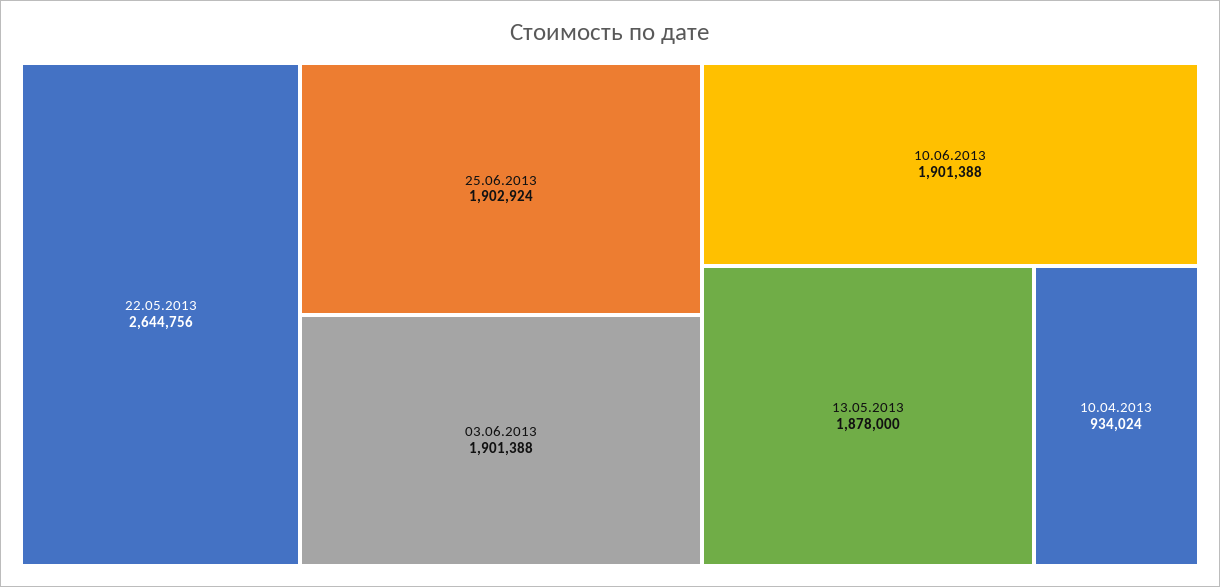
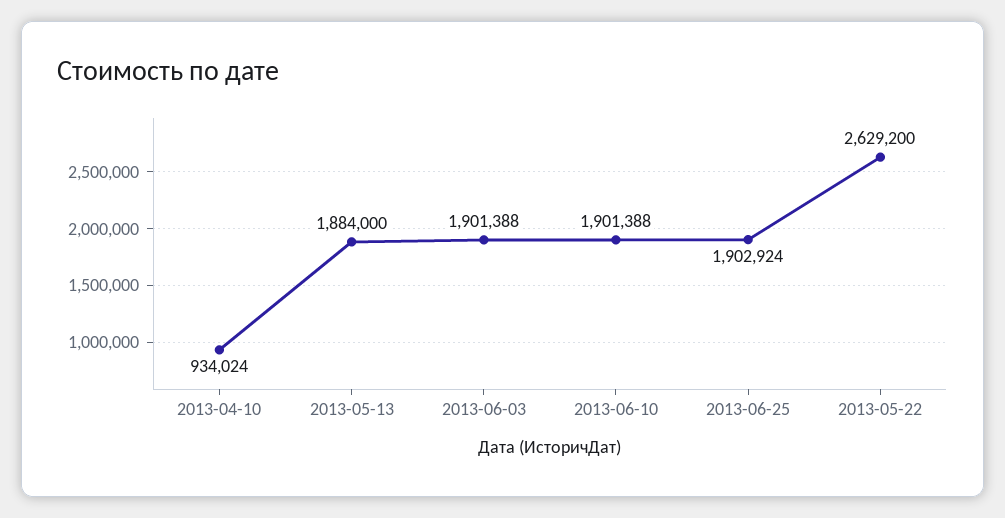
22.05.2013: 2644756 -> 2629200
13.05.2013: 1878000 -> 1884000

